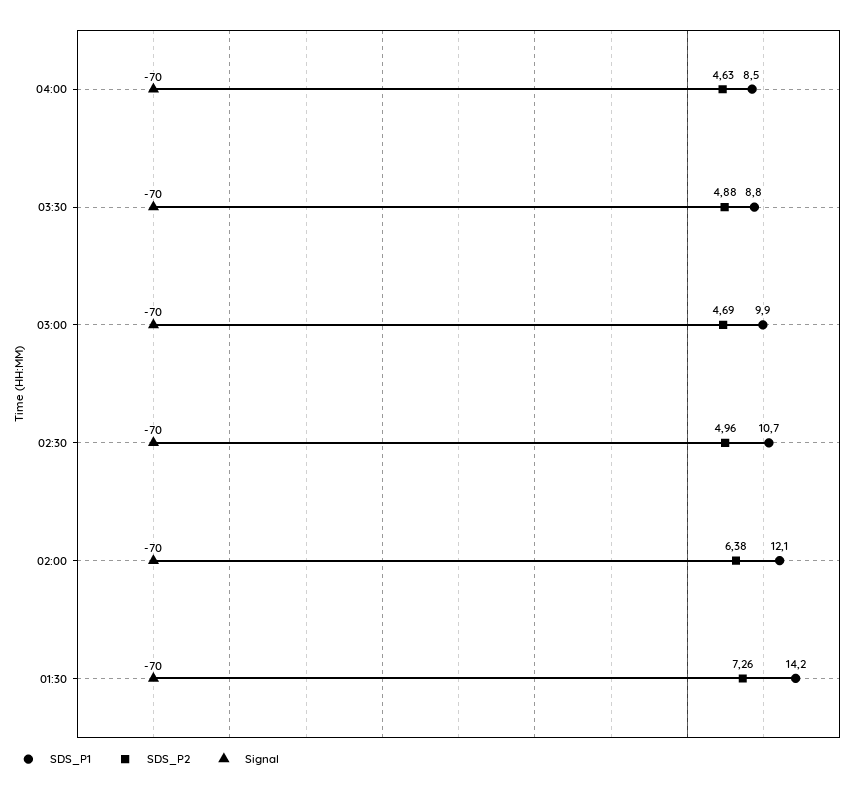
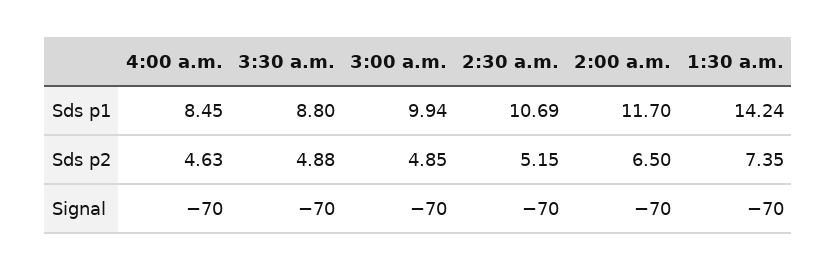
SDS_P2, 03:00: 4.69 -> 4.85
SDS_P2, 02:30: 4.96 -> 5.15
SDS_P1, 02:00: 12.1 -> 11.7
SDS_P2, 02:00: 6.38 -> 6.5
SDS_P2, 01:30: 7.26 -> 7.35

